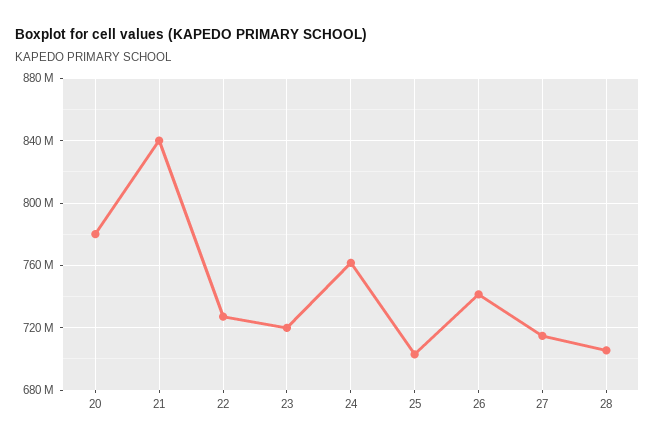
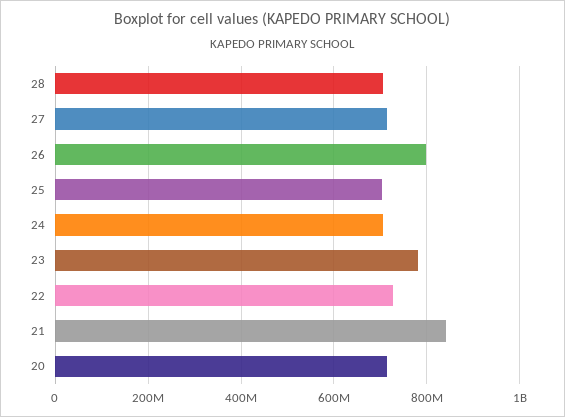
20: 780000000 -> 720000000
23: 720000000 -> 780000000
24: 760000000 -> 700000000
26: 740000000 -> 800000000

